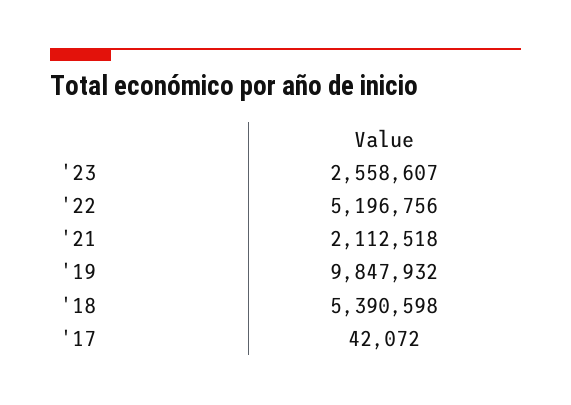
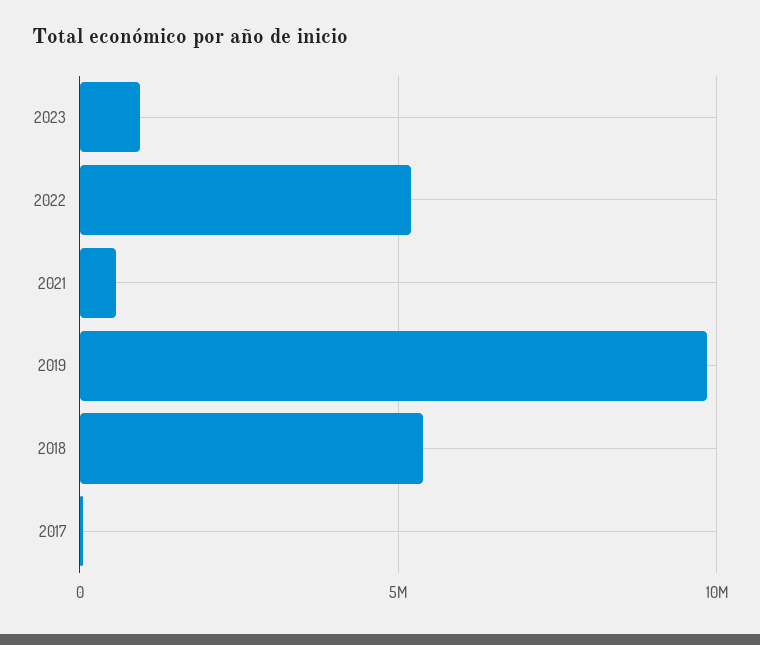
'23: 2558607 -> 1000000
'21: 2112518 -> 500000

